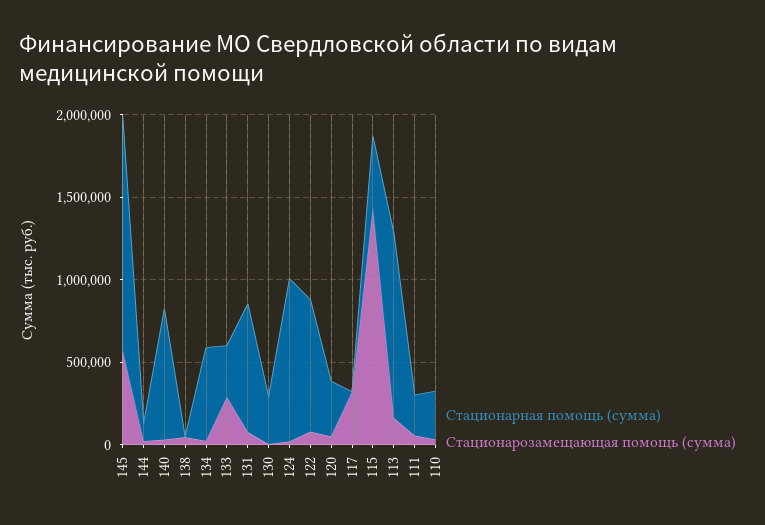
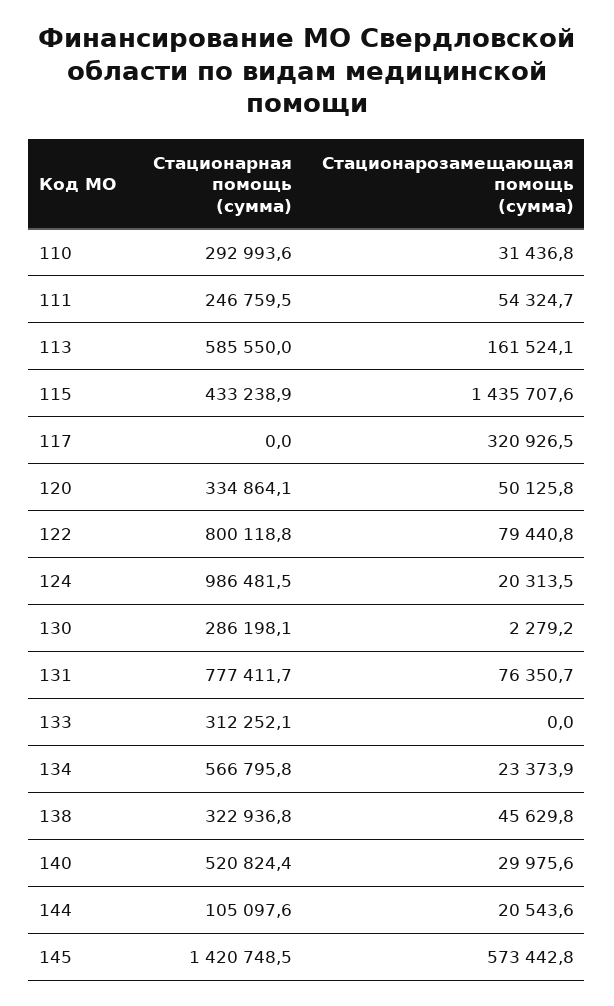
Стационарная помощь (сумма), 140: 800000 -> 520824.4
Стационарная помощь (сумма), 138: 0 -> 322936.8
Стационарозамещающая помощь (сумма), 133: 300000 -> 0
Стационарная помощь (сумма), 113: 1100000 -> 585550

